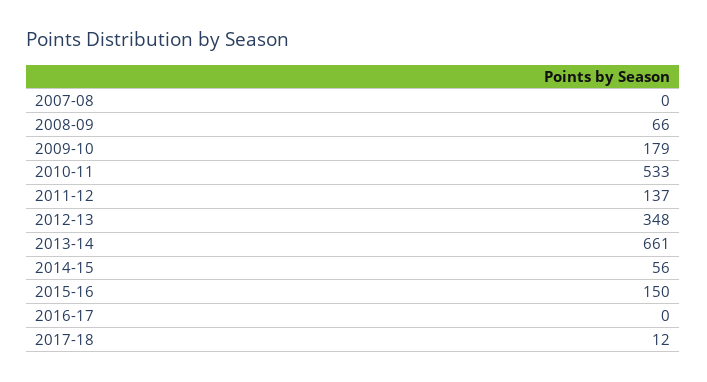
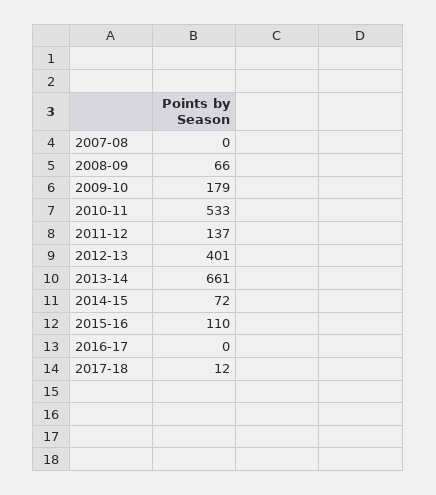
2012-13: 348 -> 401
2014-15: 56 -> 72
2015-16: 150 -> 110

